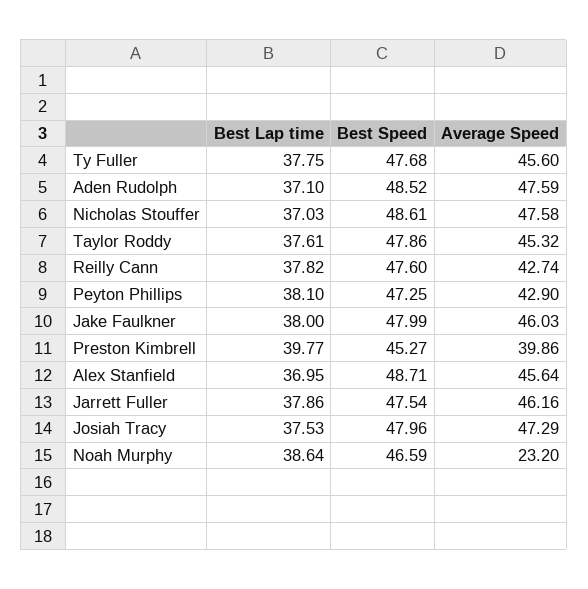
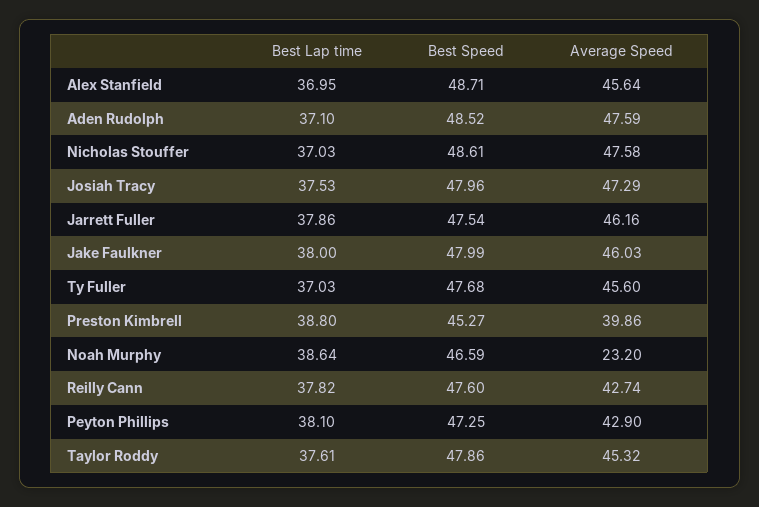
Best Lap time, Ty Fuller: 37.75 -> 37.03
Best Lap time, Preston Kimbrell: 39.77 -> 38.8

